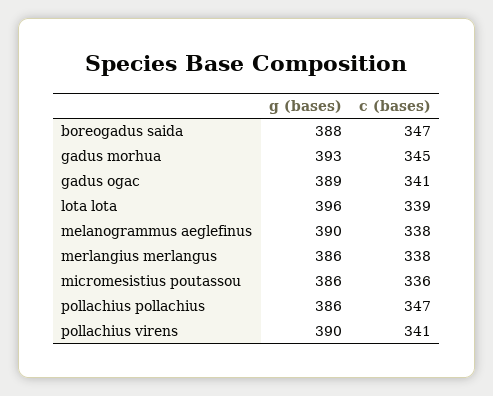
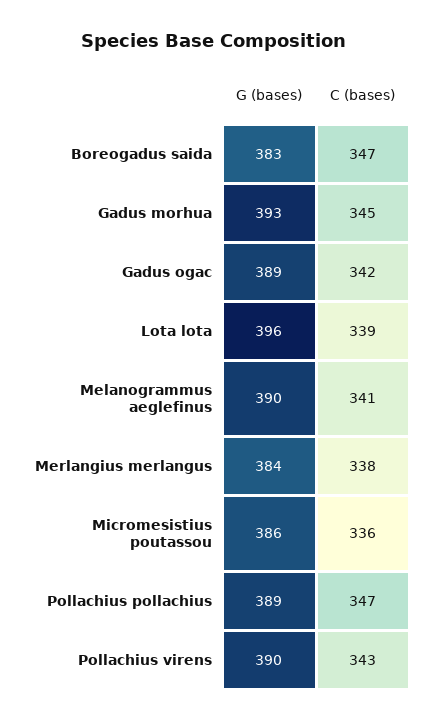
g (bases), boreogadus saida: 388 -> 383
c (bases), gadus ogac: 341 -> 342
c (bases), melanogrammus aeglefinus: 338 -> 341
g (bases), merlangius merlangus: 386 -> 384
g (bases), pollachius pollachius: 386 -> 389
c (bases), pollachius virens: 341 -> 343

